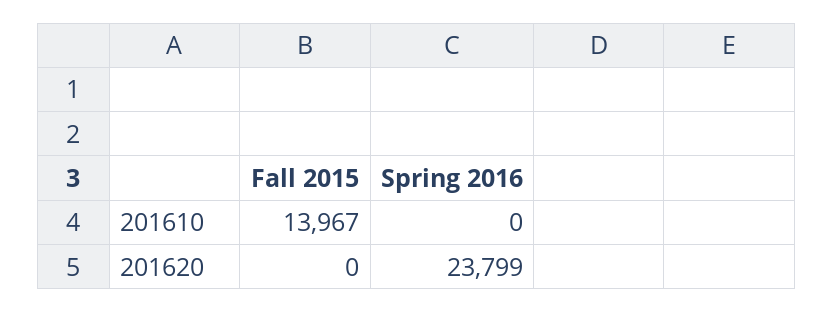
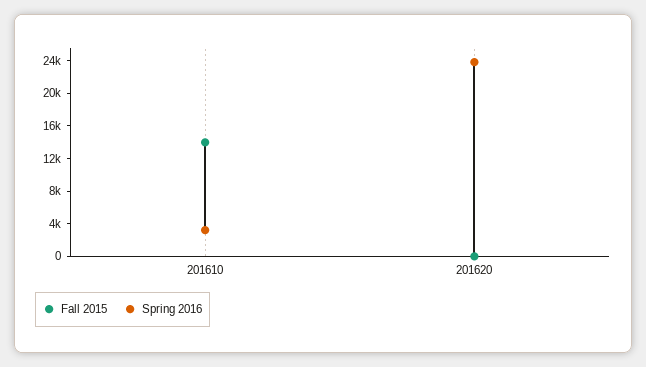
Spring 2016, 201610: 0 -> 3000

